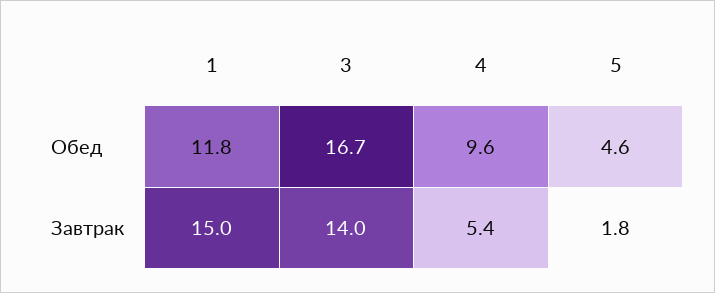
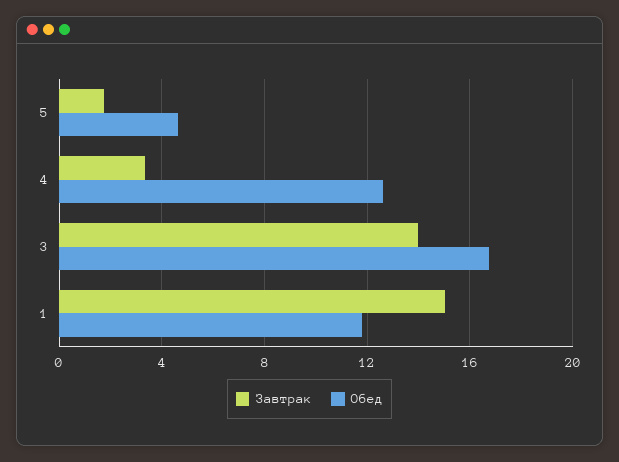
Обед, 4: 9.6 -> 12.5
Завтрак, 4: 5.4 -> 3.5

